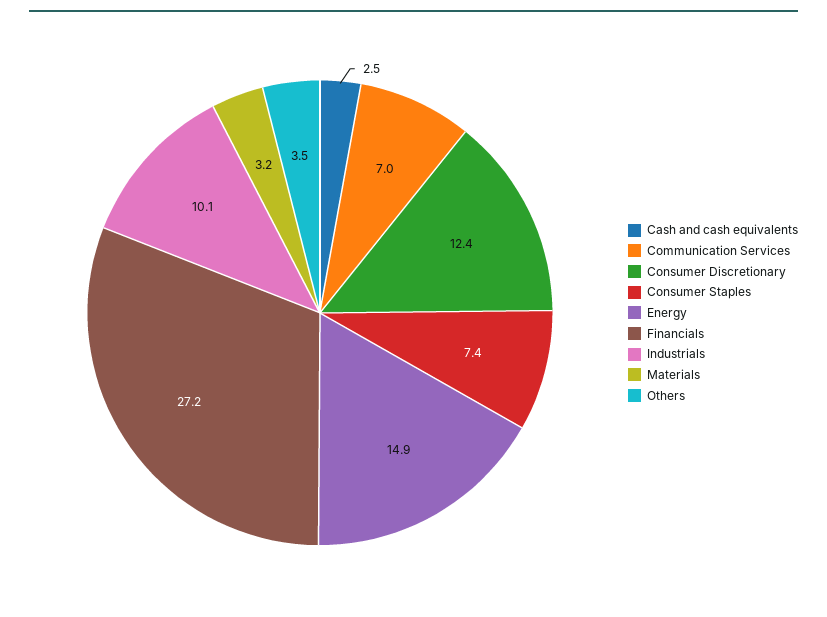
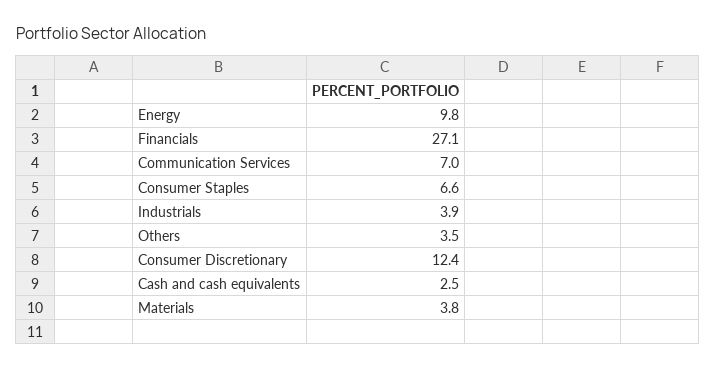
Consumer Staples: 7.4 -> 6.6
Energy: 14.9 -> 9.8
Financials: 27.2 -> 27.1
Industrials: 10.1 -> 3.9
Materials: 3.2 -> 3.8

